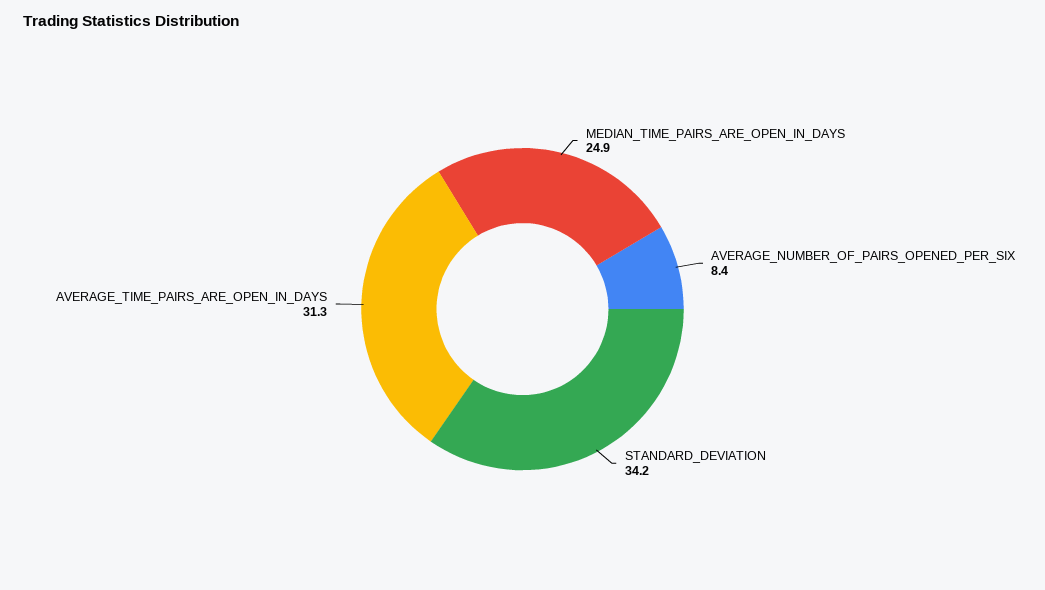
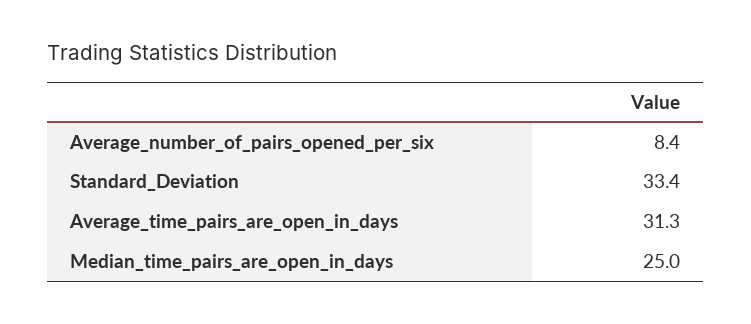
MEDIAN_TIME_PAIRS_ARE_OPEN_IN_DAYS: 24.9 -> 25
STANDARD_DEVIATION: 34.2 -> 33.4

